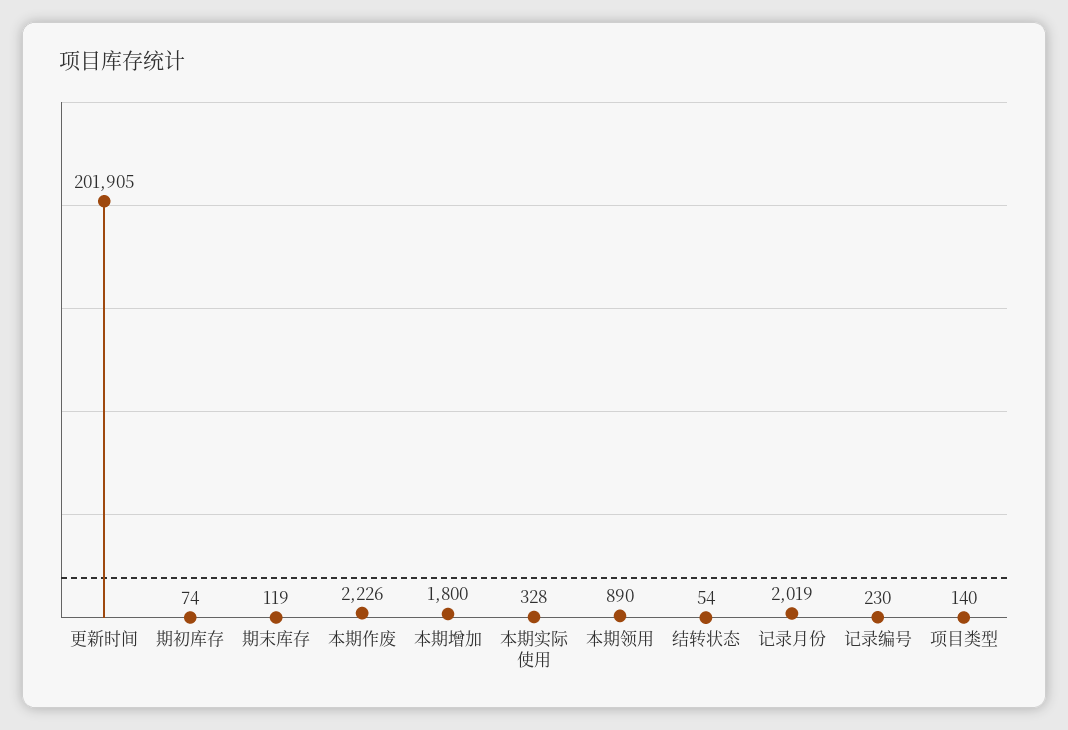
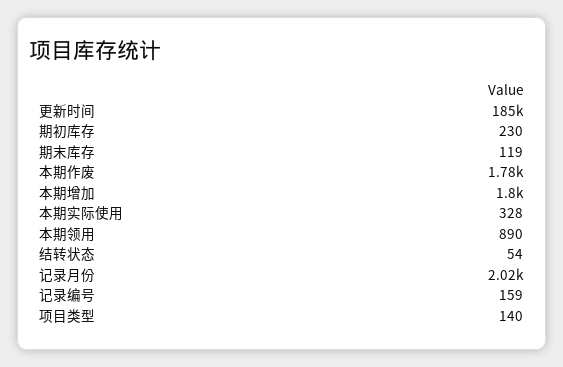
更新时间: 201905 -> 185000
期初库存: 74 -> 230
本期作废: 2226 -> 1780
记录编号: 230 -> 159

